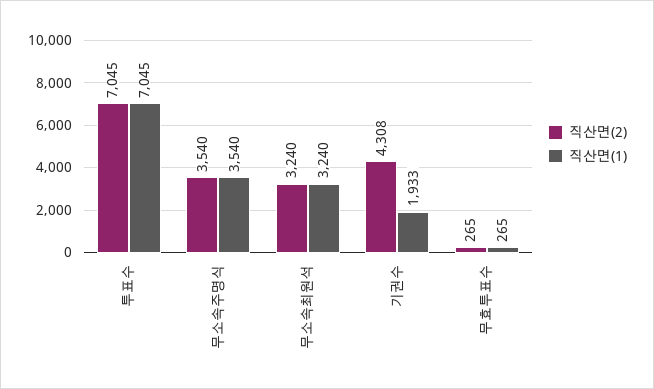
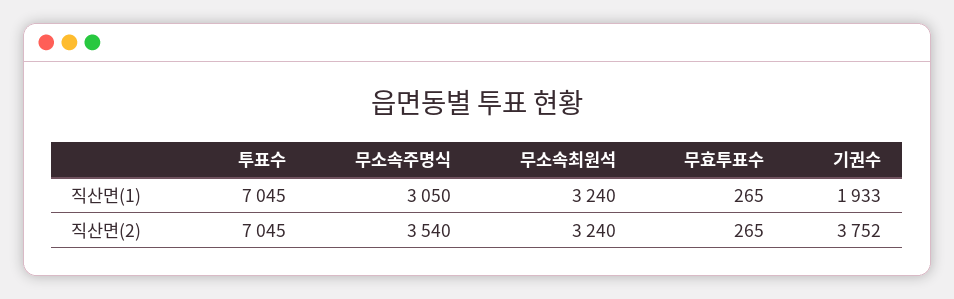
직산면(1), 무소속주명식: 3540 -> 3050
직산면(2), 기권수: 4308 -> 3752

